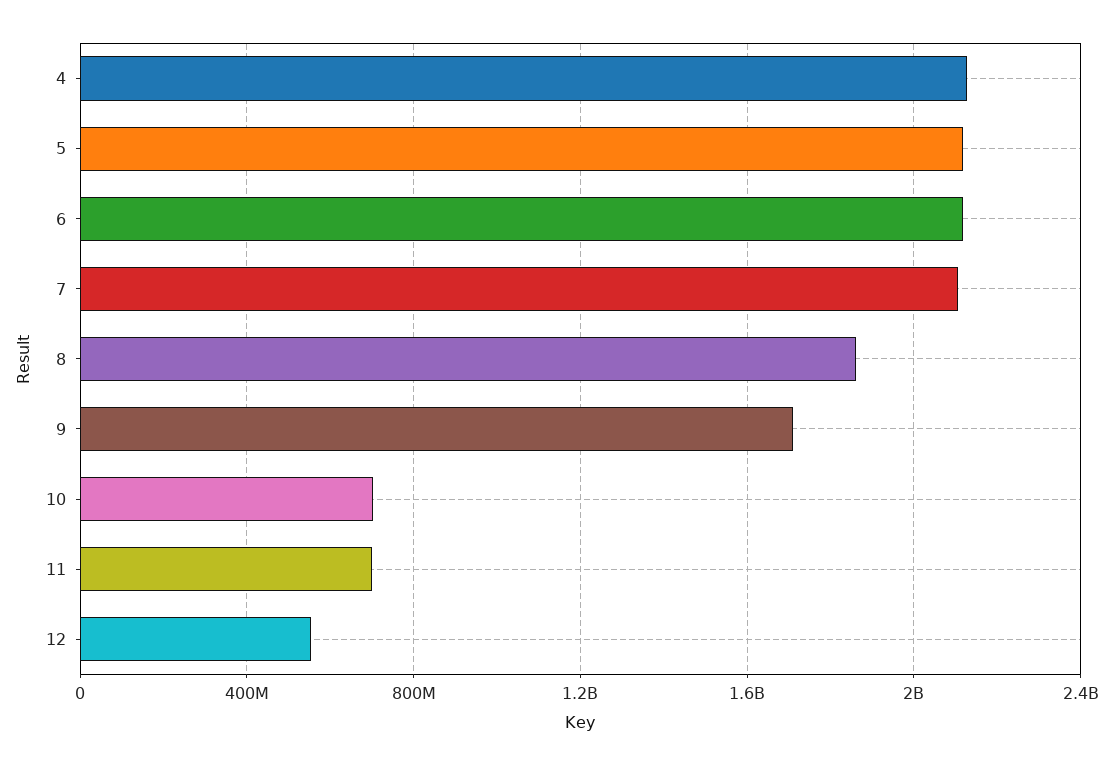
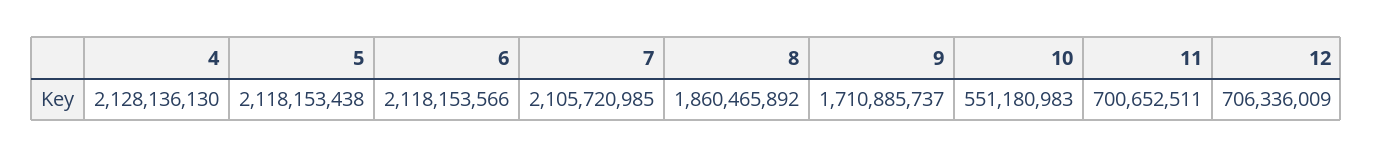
10: 700000000 -> 551180983
12: 550000000 -> 706336009

